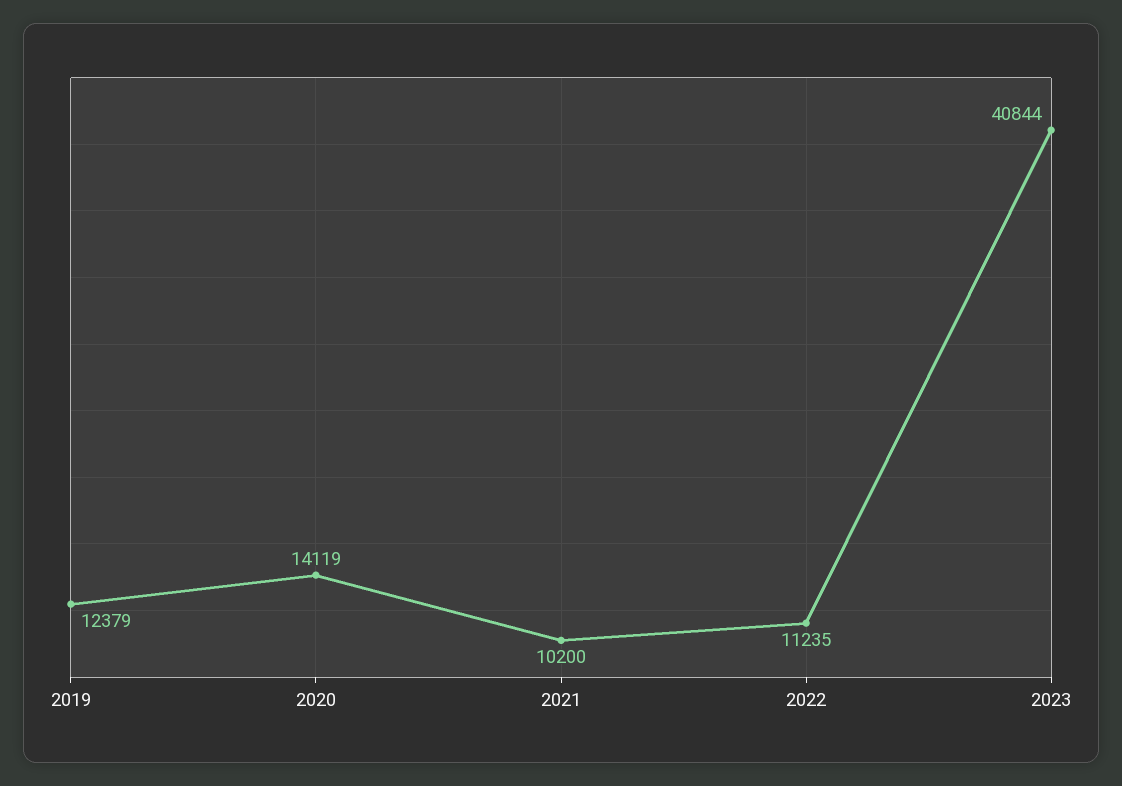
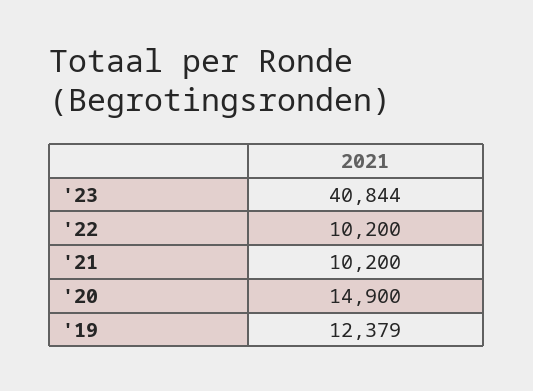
2020: 14119 -> 14900
2022: 11235 -> 10200

